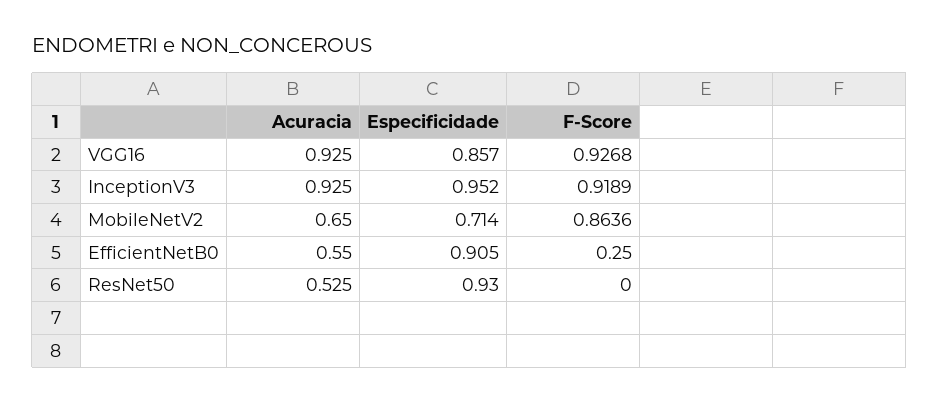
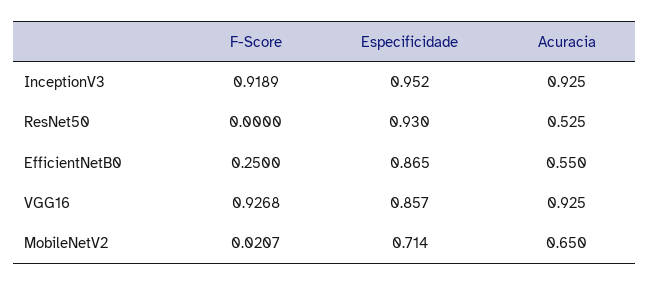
F-Score, MobileNetV2: 0.8636 -> 0.0207
Especificidade, EfficientNetB0: 0.905 -> 0.865

